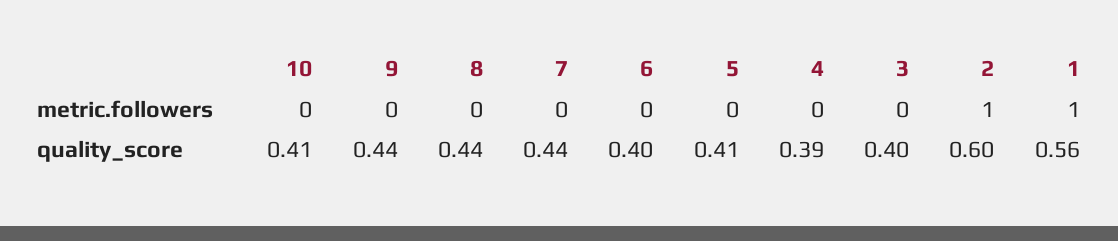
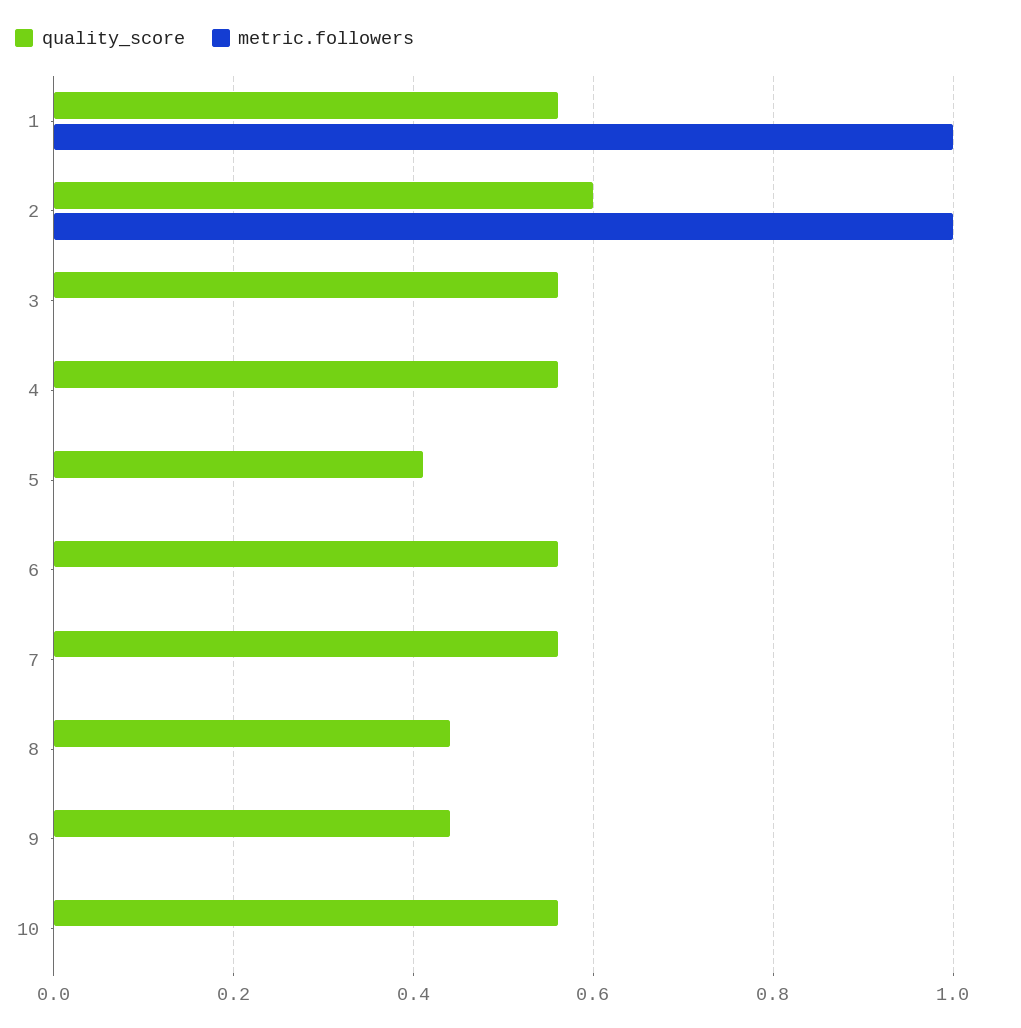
quality_score, 10: 0.41 -> 0.55
quality_score, 7: 0.44 -> 0.55
quality_score, 6: 0.4 -> 0.55
quality_score, 4: 0.39 -> 0.55
quality_score, 3: 0.4 -> 0.55

